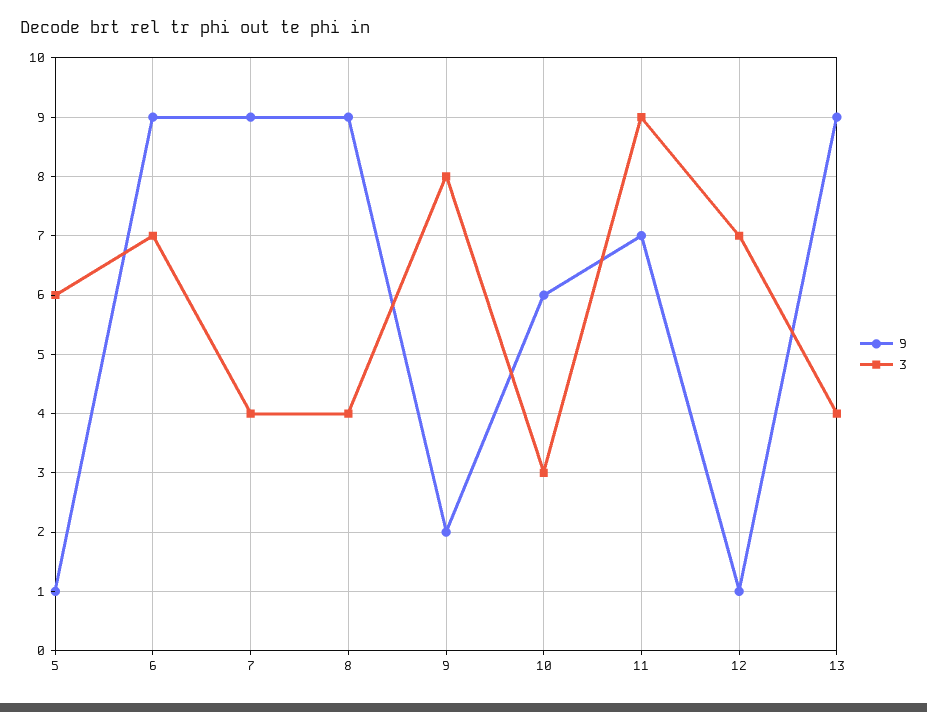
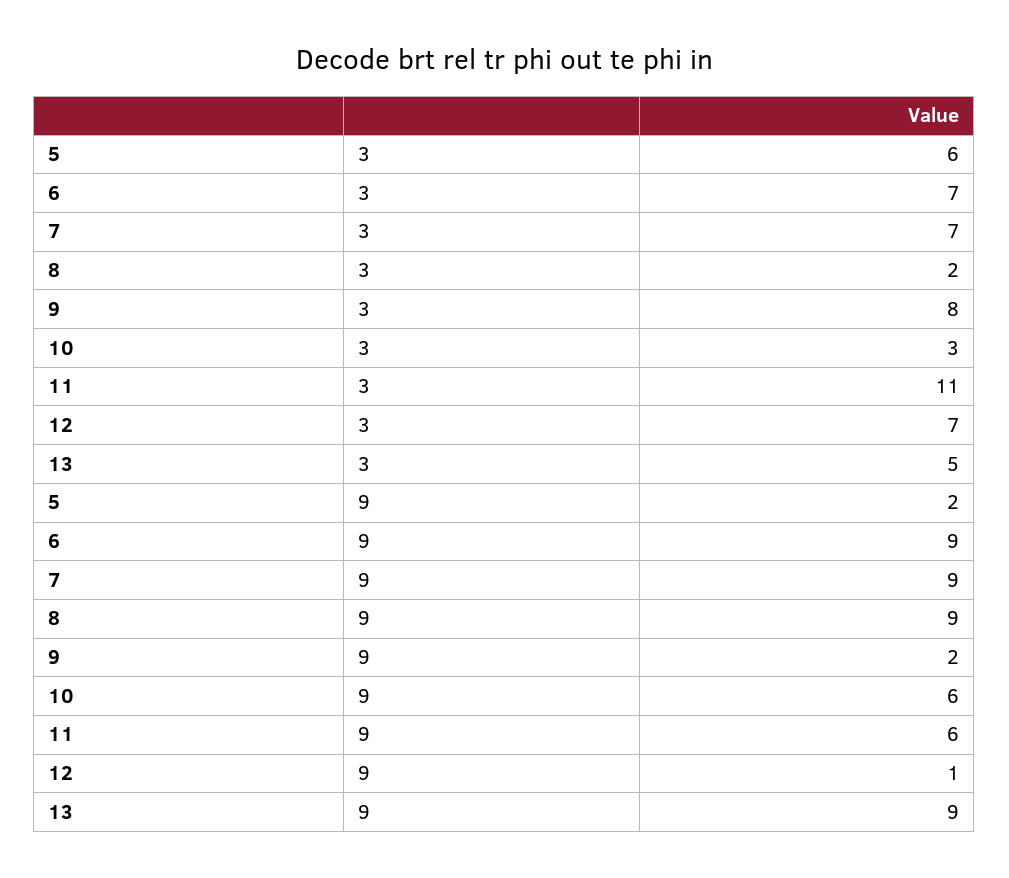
9, 5: 1 -> 2
3, 7: 4 -> 7
3, 8: 4 -> 2
9, 11: 7 -> 6
3, 11: 9 -> 11
3, 13: 4 -> 5

